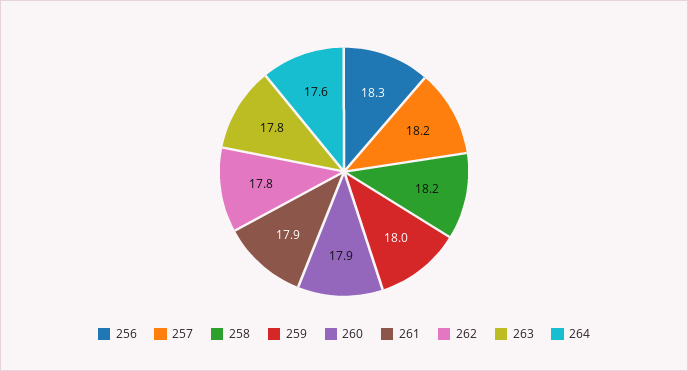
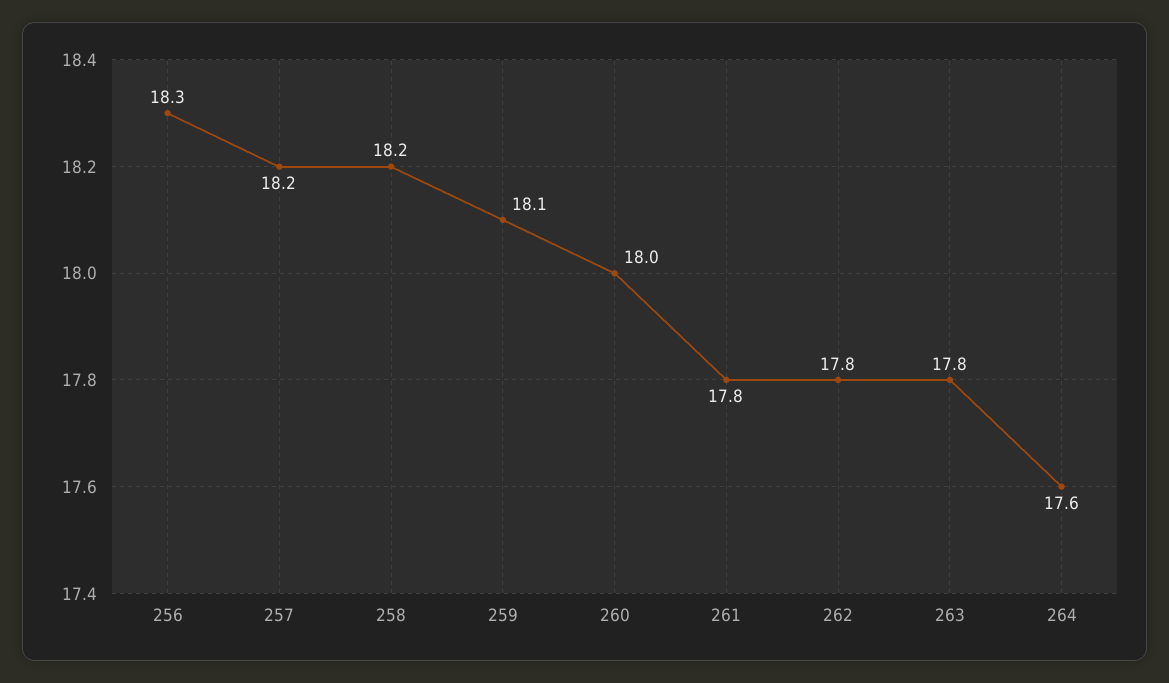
259: 18 -> 18.1
260: 17.9 -> 18
261: 17.9 -> 17.8

